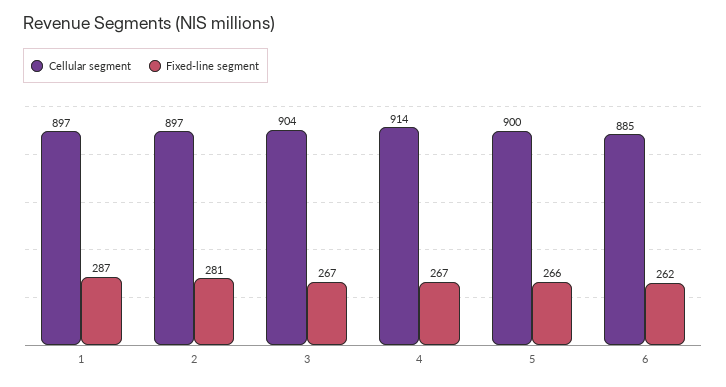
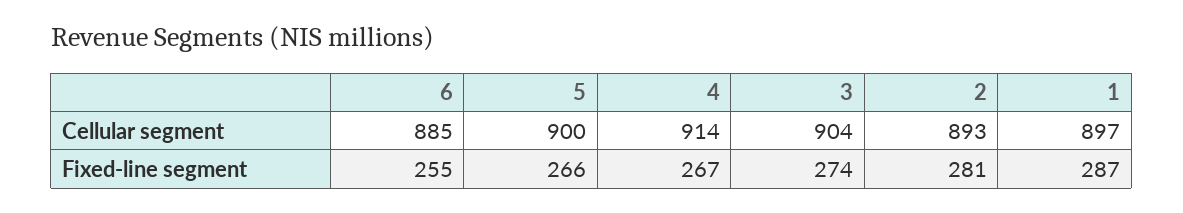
Cellular segment, 2: 897 -> 893
Fixed-line segment, 3: 267 -> 274
Fixed-line segment, 6: 262 -> 255

